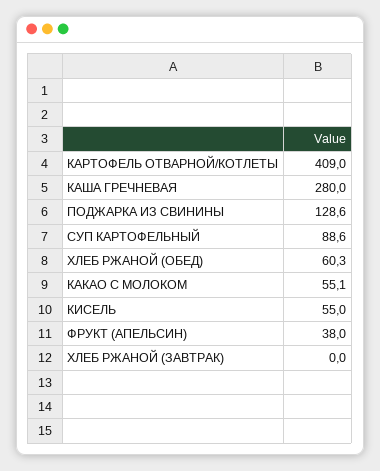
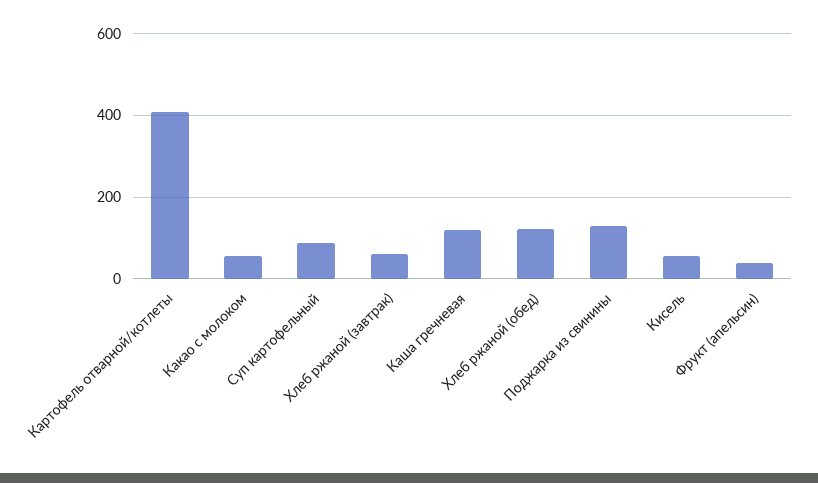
КАША ГРЕЧНЕВАЯ: 280 -> 120
ХЛЕБ РЖАНОЙ (ОБЕД): 60.3 -> 120
ХЛЕБ РЖАНОЙ (ЗАВТРАК): 0 -> 60

